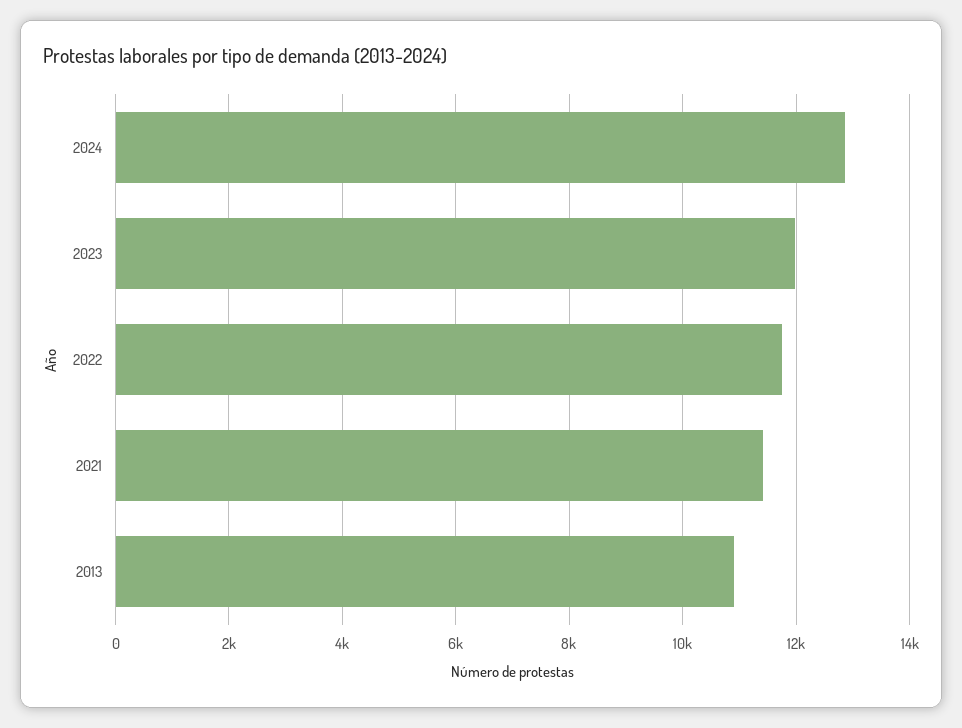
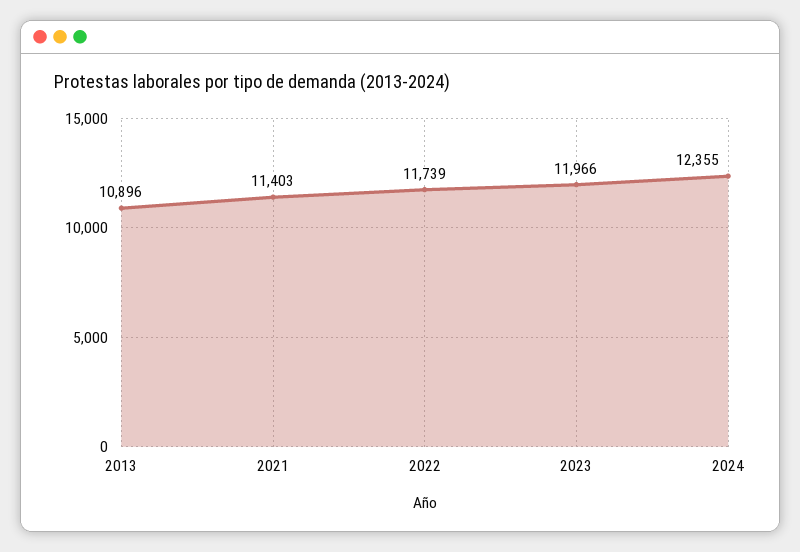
2024: 12800 -> 12355

